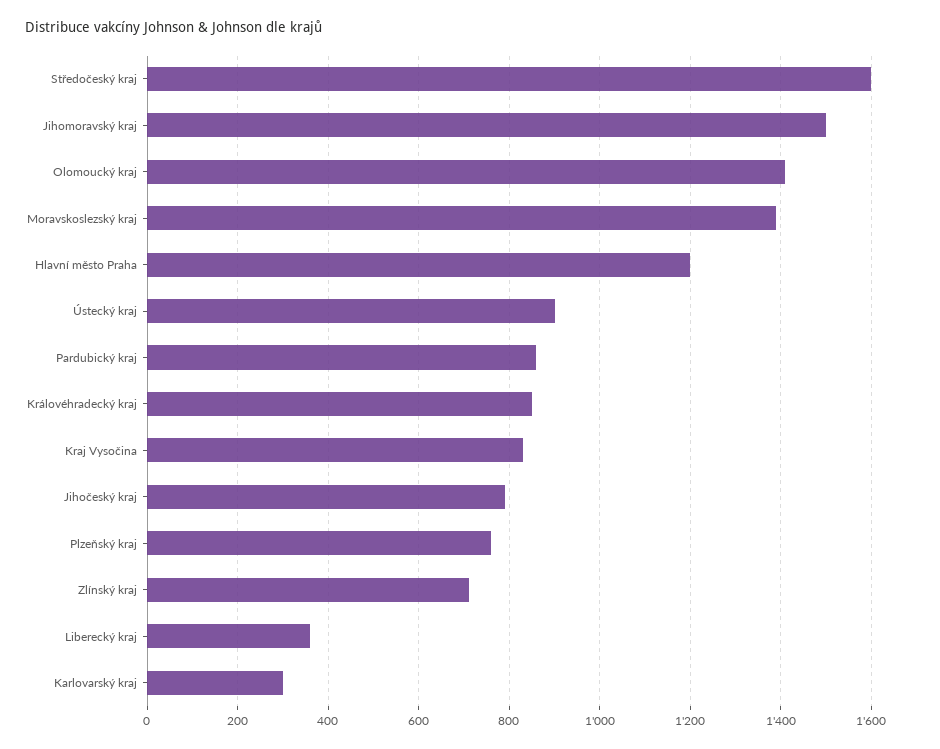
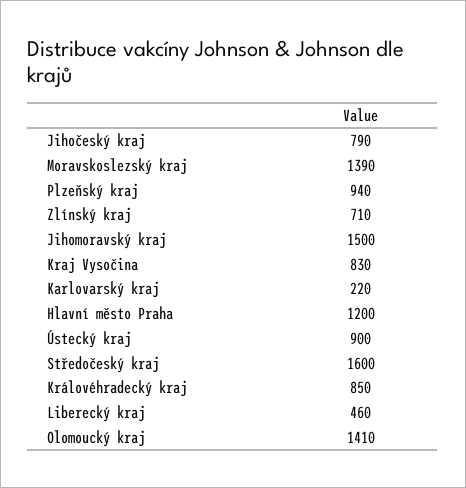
Pardubický kraj: 860 -> none
Plzeňský kraj: 760 -> 940
Liberecký kraj: 360 -> 460
Karlovarský kraj: 300 -> 220

